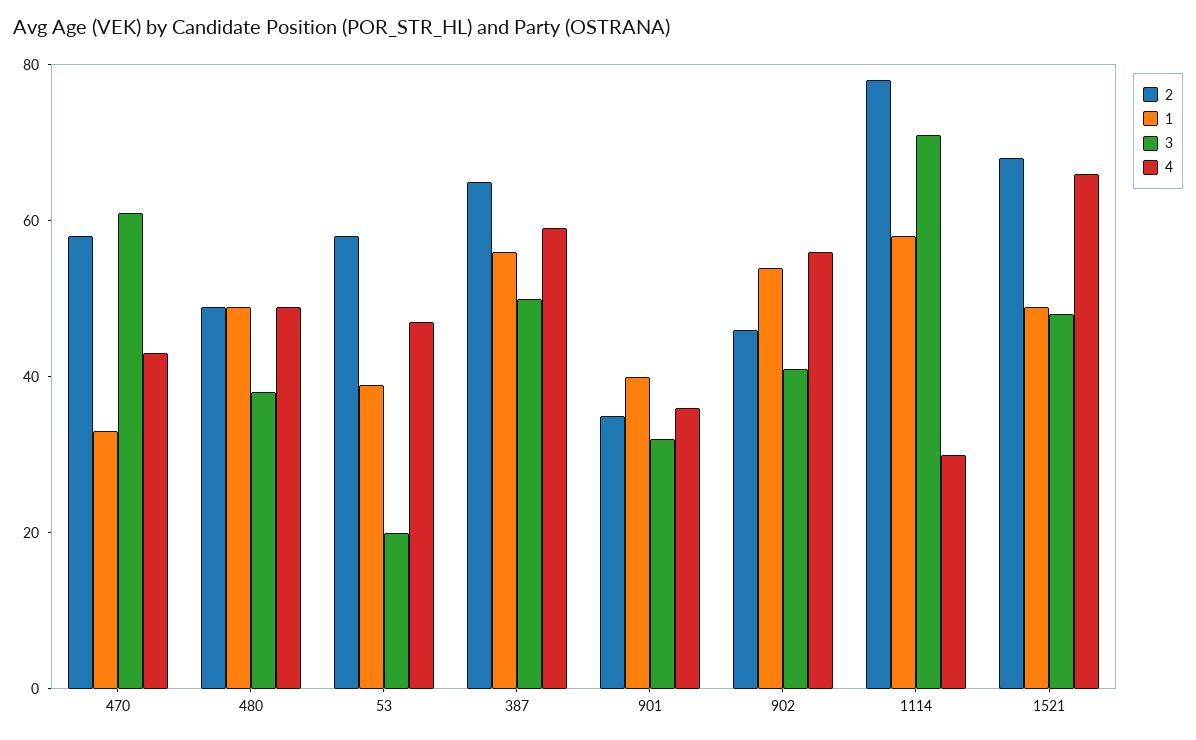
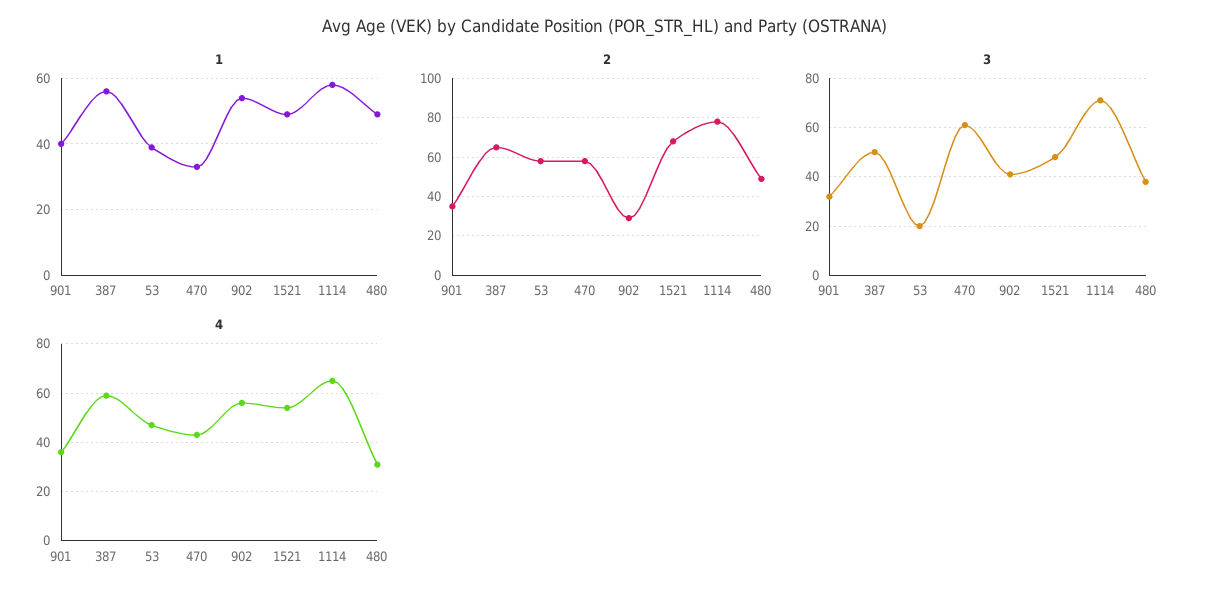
4, 480: 50 -> 30
2, 902: 45 -> 30
4, 1114: 30 -> 65
4, 1521: 65 -> 55

